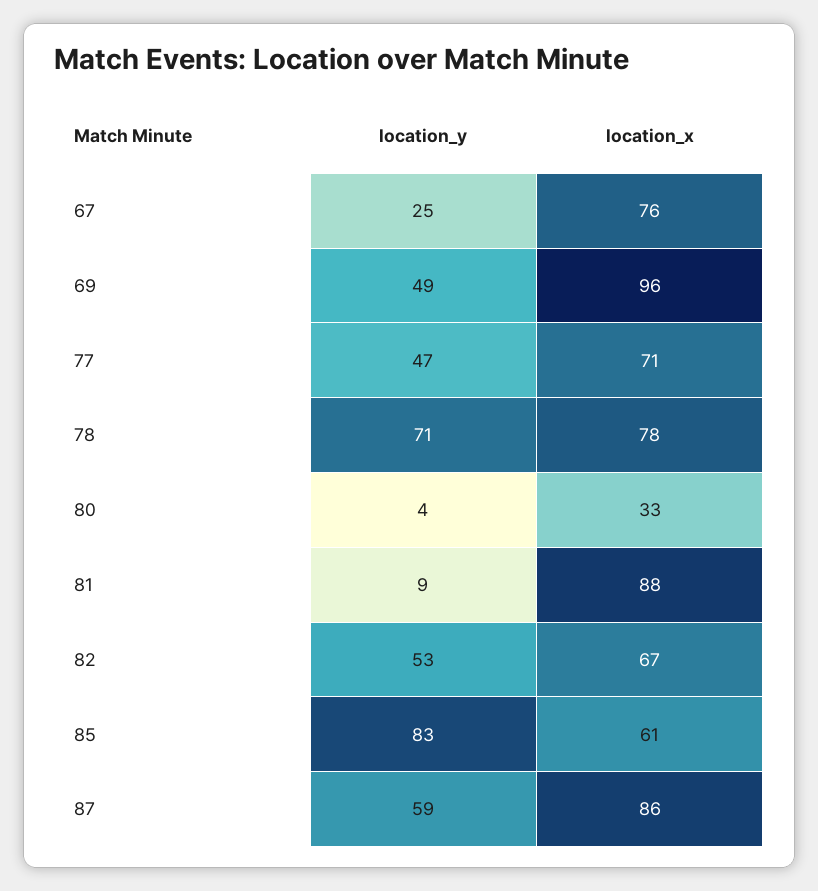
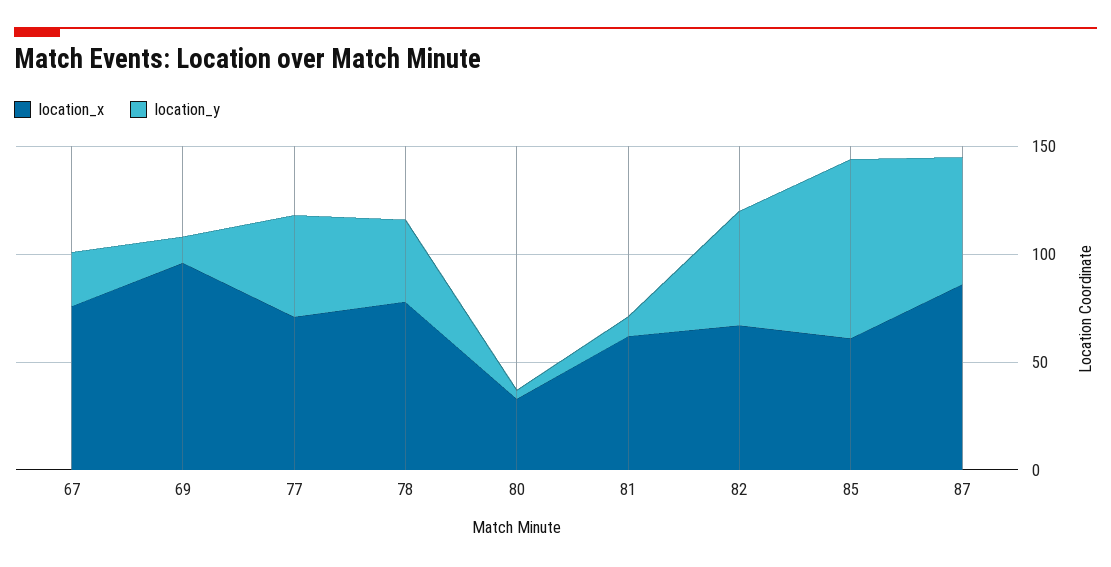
location_y, 69: 49 -> 10
location_y, 78: 71 -> 40
location_x, 81: 88 -> 60

